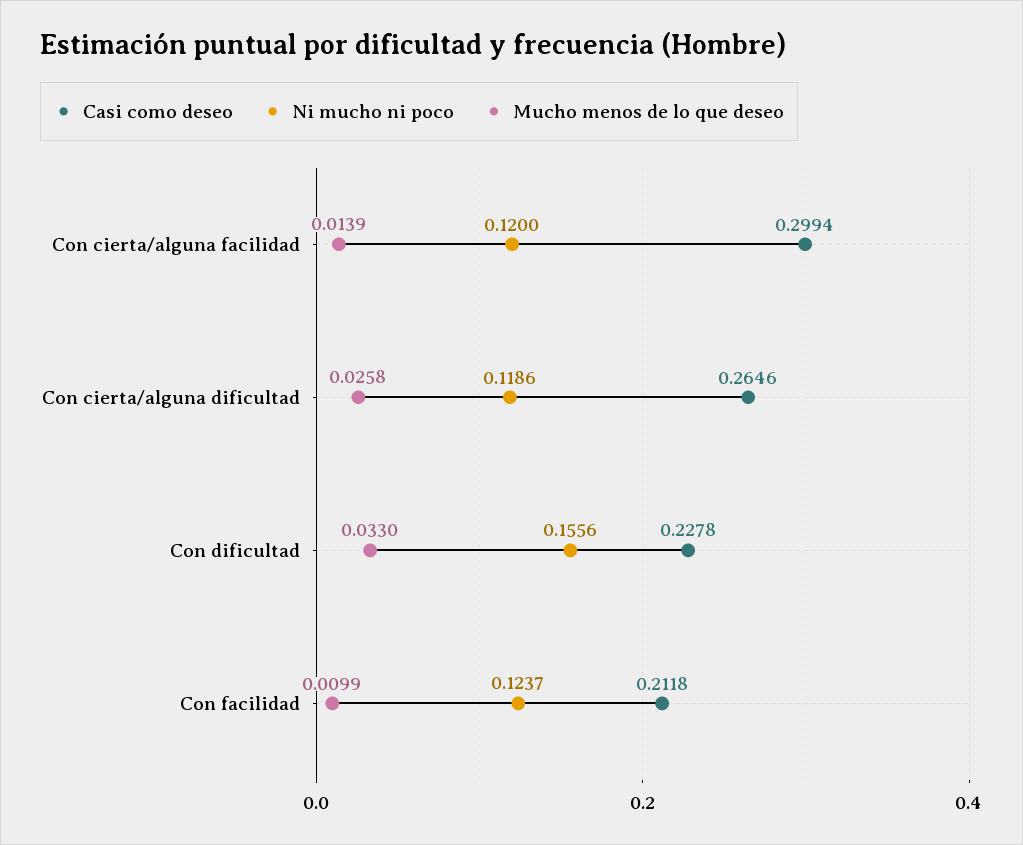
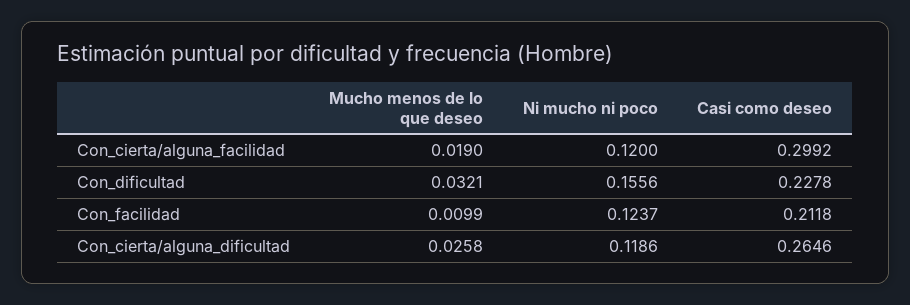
Casi como deseo, Con cierta/alguna facilidad: 0.2994 -> 0.2992
Mucho menos de lo que deseo, Con cierta/alguna facilidad: 0.0139 -> 0.019
Mucho menos de lo que deseo, Con dificultad: 0.033 -> 0.0321

